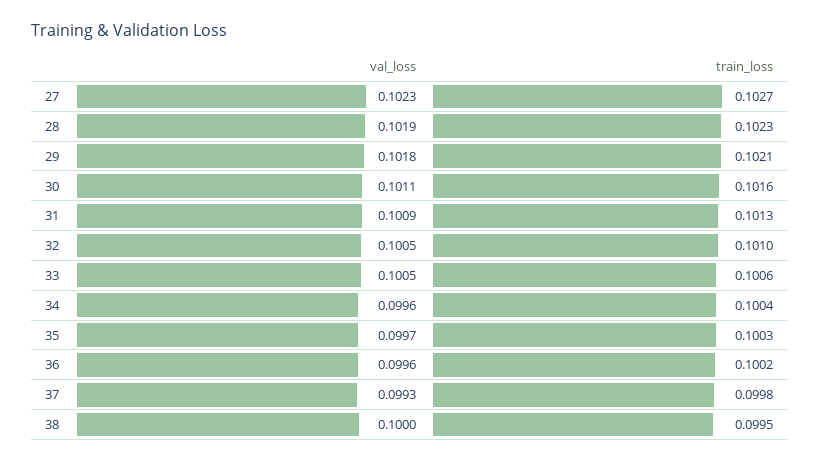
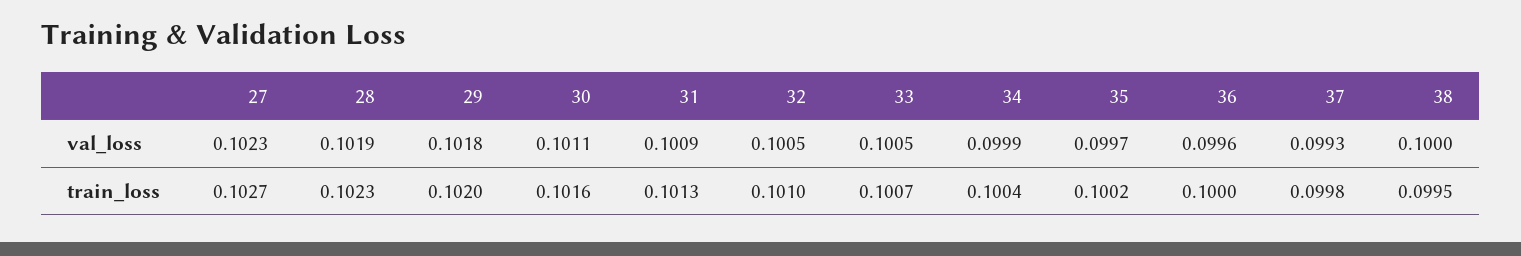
train_loss, 29: 0.1021 -> 0.102
train_loss, 33: 0.1006 -> 0.1007
val_loss, 34: 0.0996 -> 0.0999
train_loss, 35: 0.1003 -> 0.1002
train_loss, 36: 0.1002 -> 0.1

